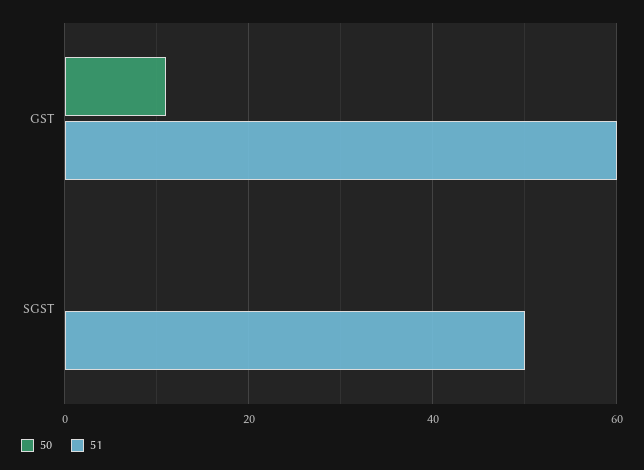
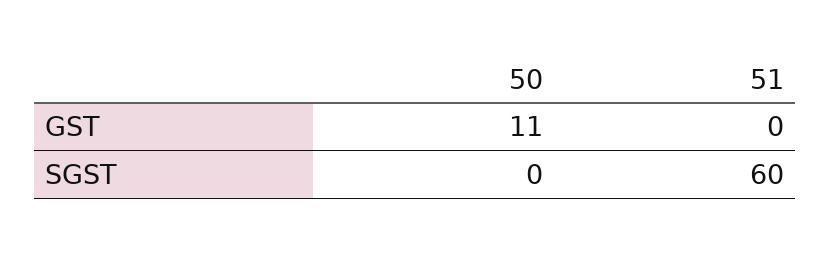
51, GST: 60 -> 0
51, SGST: 50 -> 60

